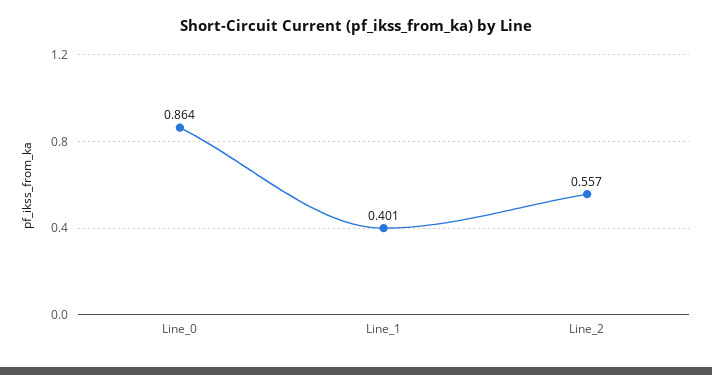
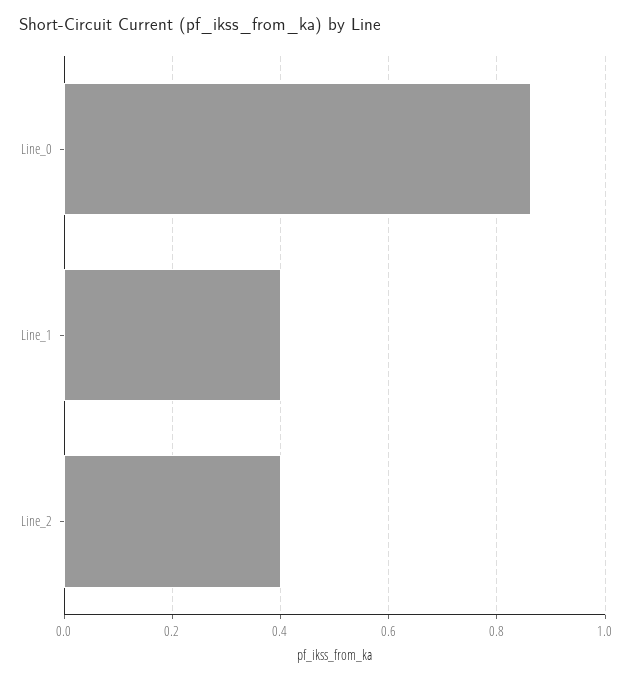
Line_2: 0.557 -> 0.4

